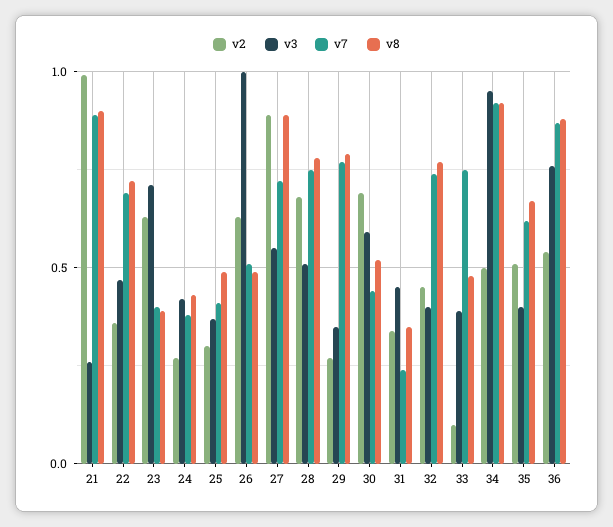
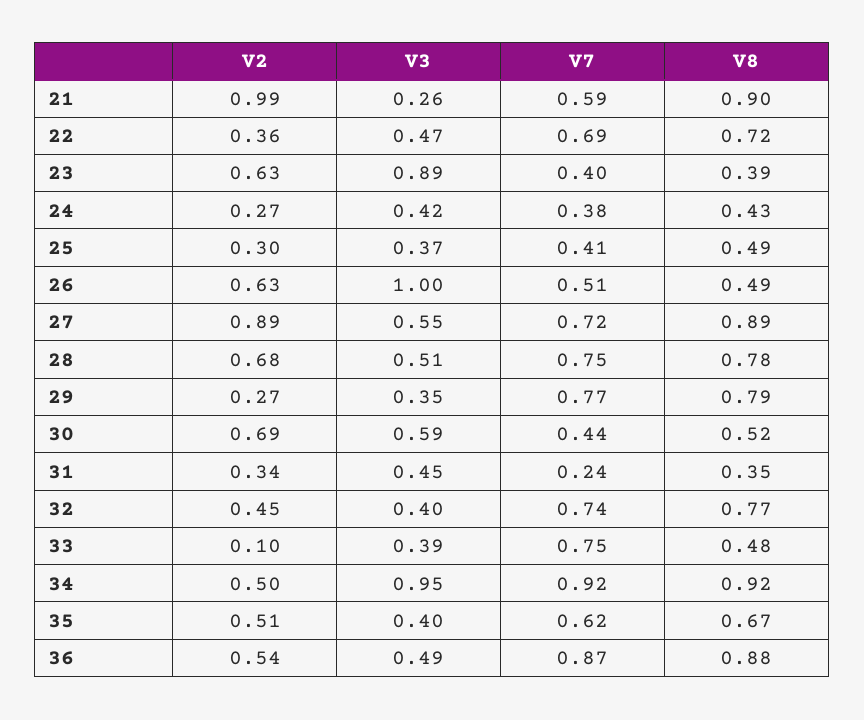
v7, 21: 0.9 -> 0.59
v3, 23: 0.7 -> 0.89
v3, 36: 0.75 -> 0.49

